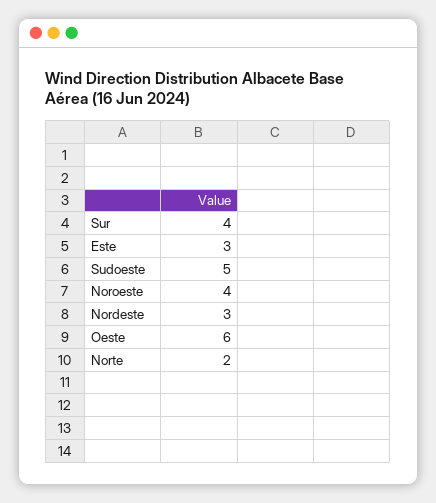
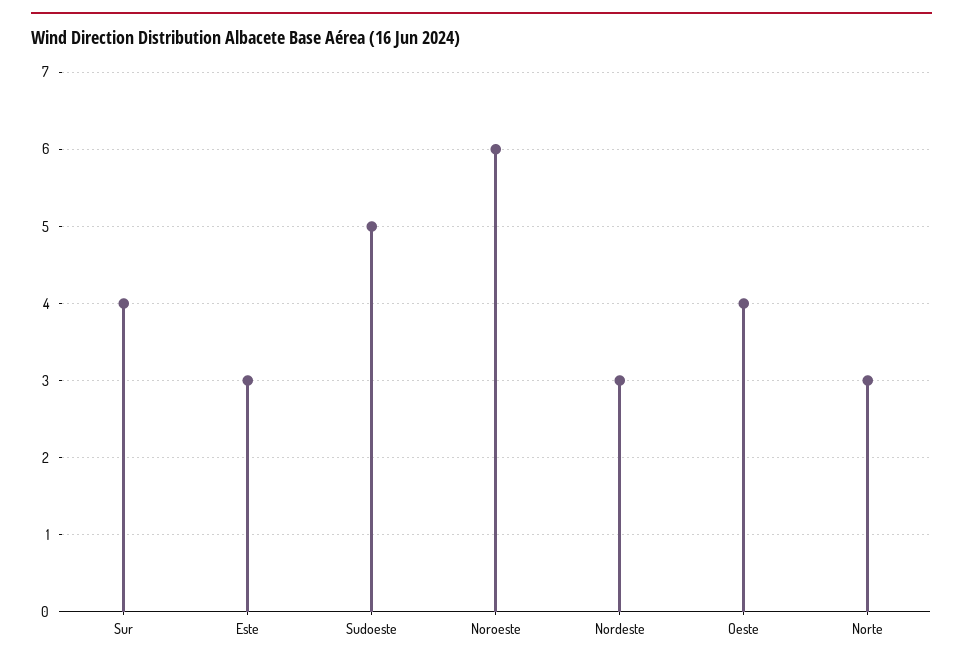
Noroeste: 4 -> 6
Oeste: 6 -> 4
Norte: 2 -> 3

